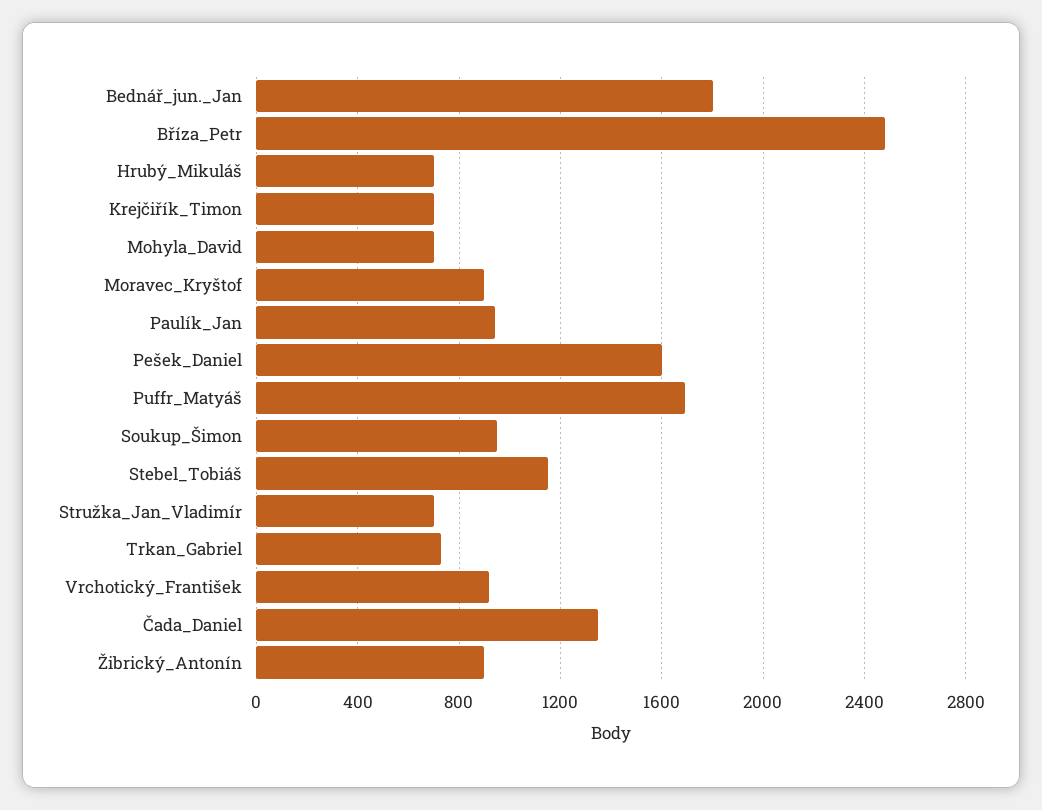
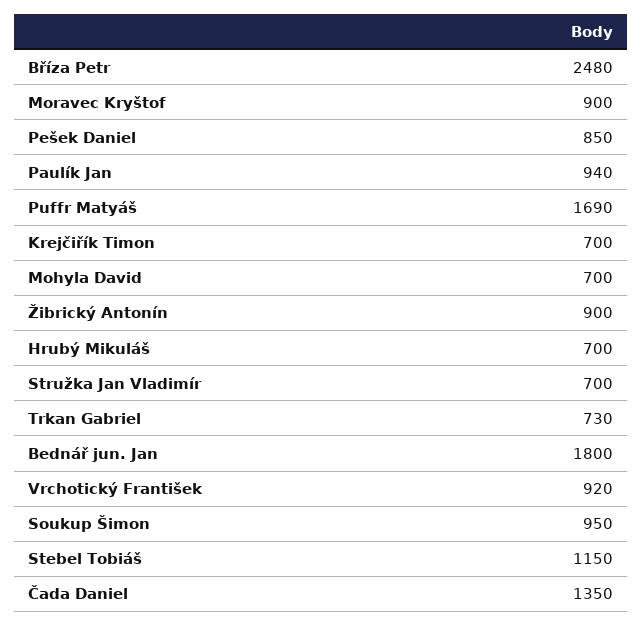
Pešek_Daniel: 1600 -> 850

